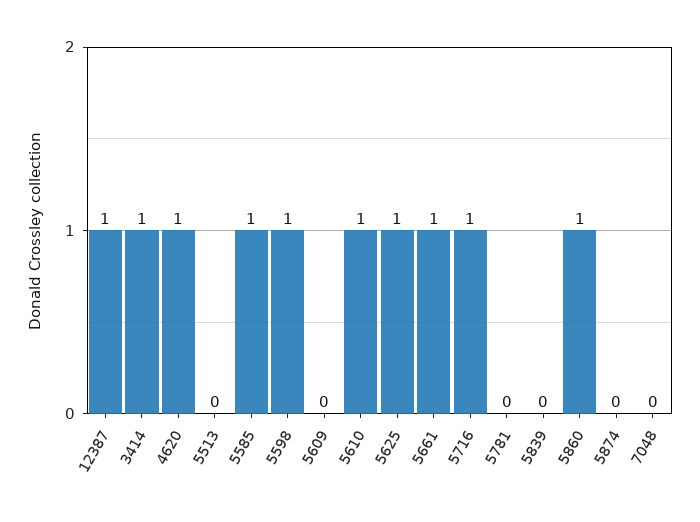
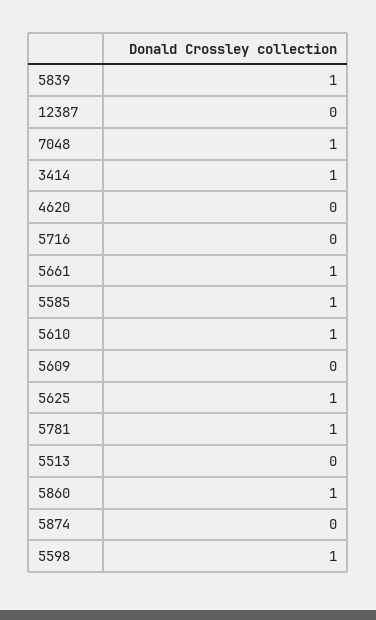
12387: 1 -> 0
4620: 1 -> 0
5716: 1 -> 0
5781: 0 -> 1
5839: 0 -> 1
7048: 0 -> 1

